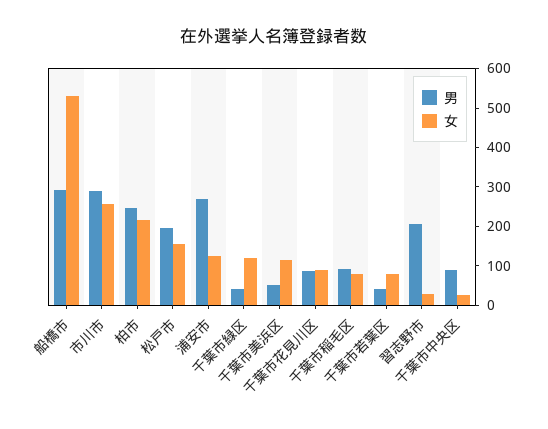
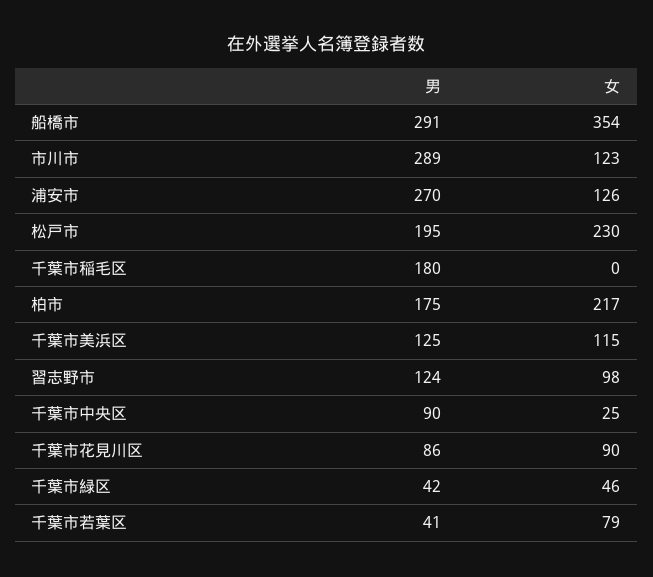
女, 船橋市: 525 -> 354
女, 市川市: 250 -> 123
男, 柏市: 250 -> 175
女, 松戸市: 150 -> 230
女, 千葉市緑区: 125 -> 46
男, 千葉市美浜区: 50 -> 125
男, 千葉市稲毛区: 100 -> 180
女, 千葉市稲毛区: 75 -> 0
男, 習志野市: 200 -> 124
女, 習志野市: 25 -> 98

